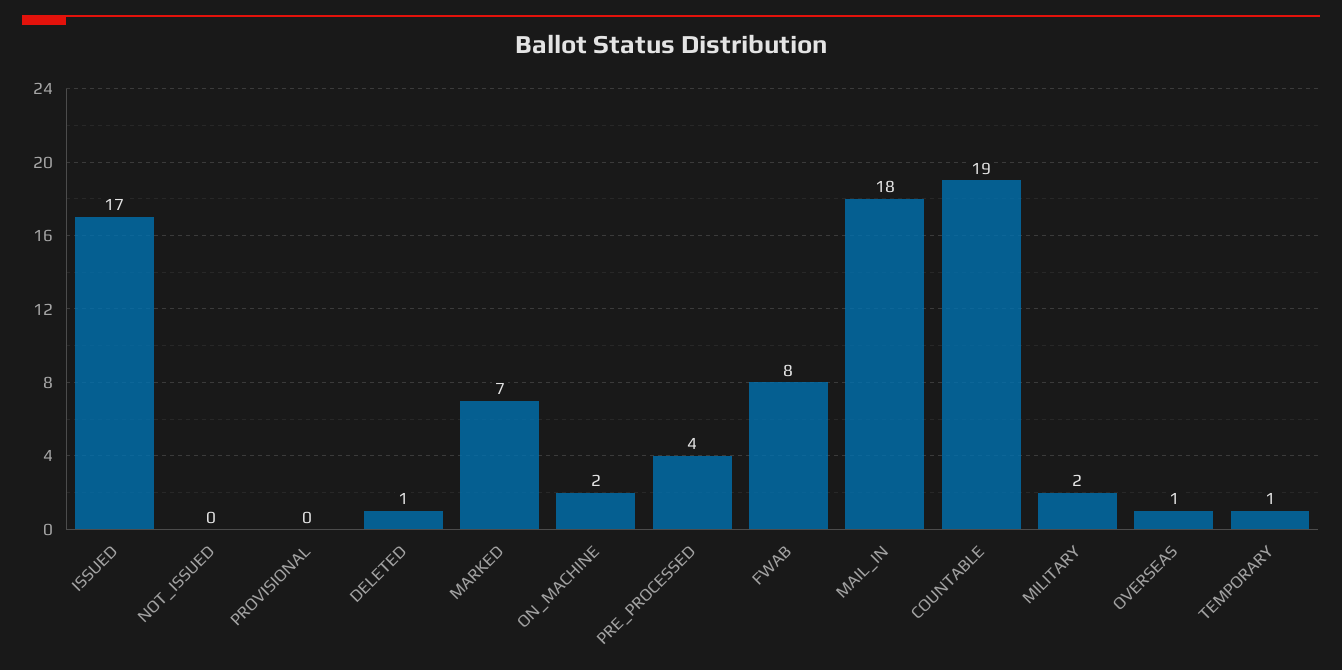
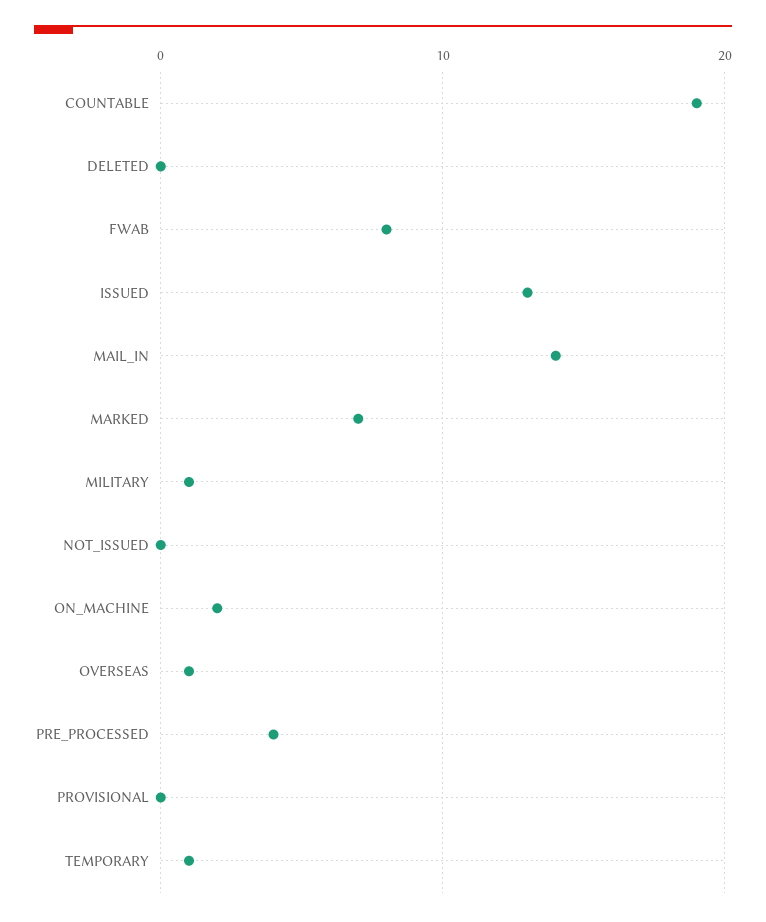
ISSUED: 17 -> 13
DELETED: 1 -> 0
MAIL_IN: 18 -> 14
MILITARY: 2 -> 1

